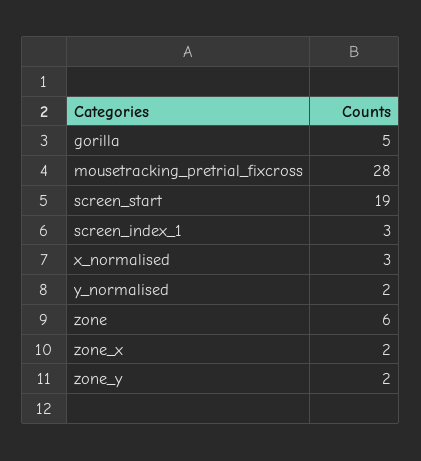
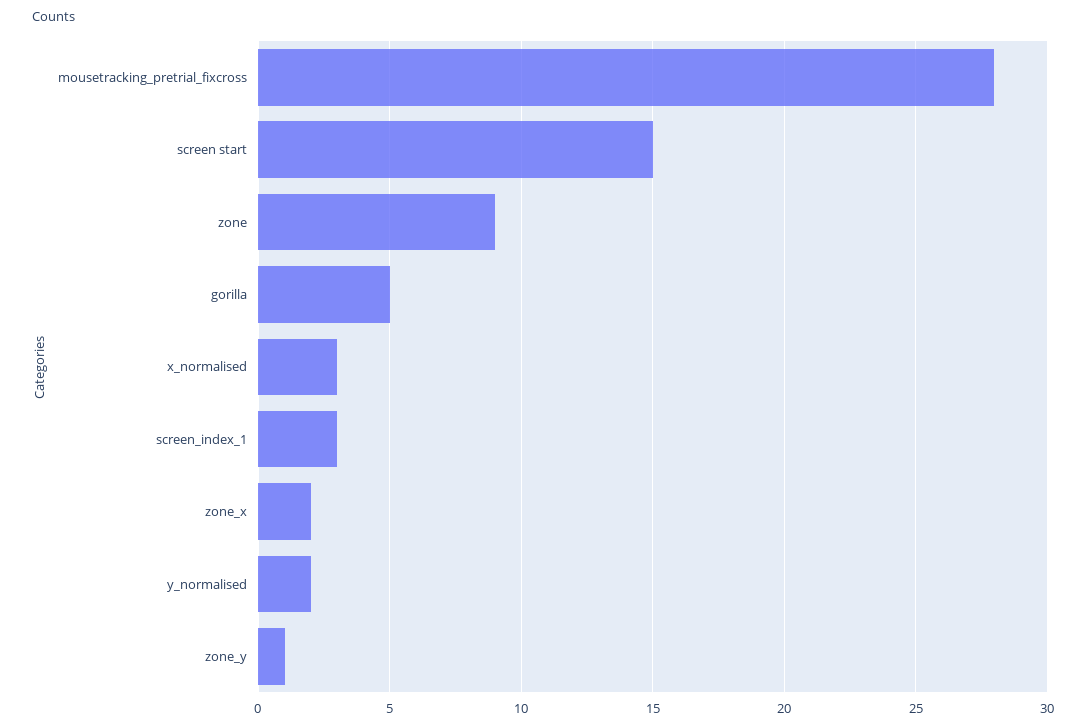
screen_start: 19 -> 15
zone: 6 -> 9
zone_y: 2 -> 1

